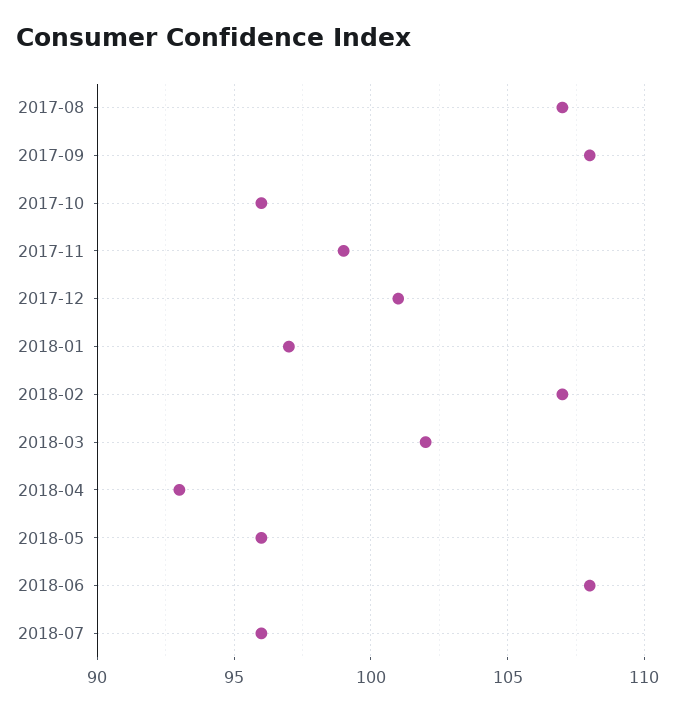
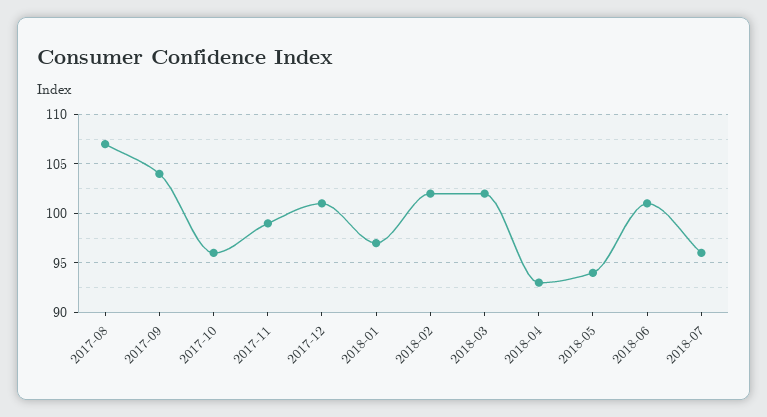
2017-09: 108 -> 104
2018-02: 107 -> 102
2018-05: 96 -> 94
2018-06: 108 -> 101

